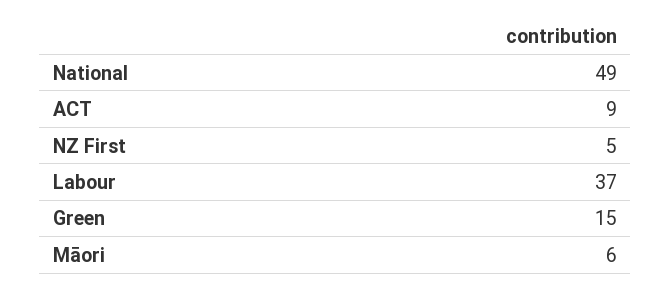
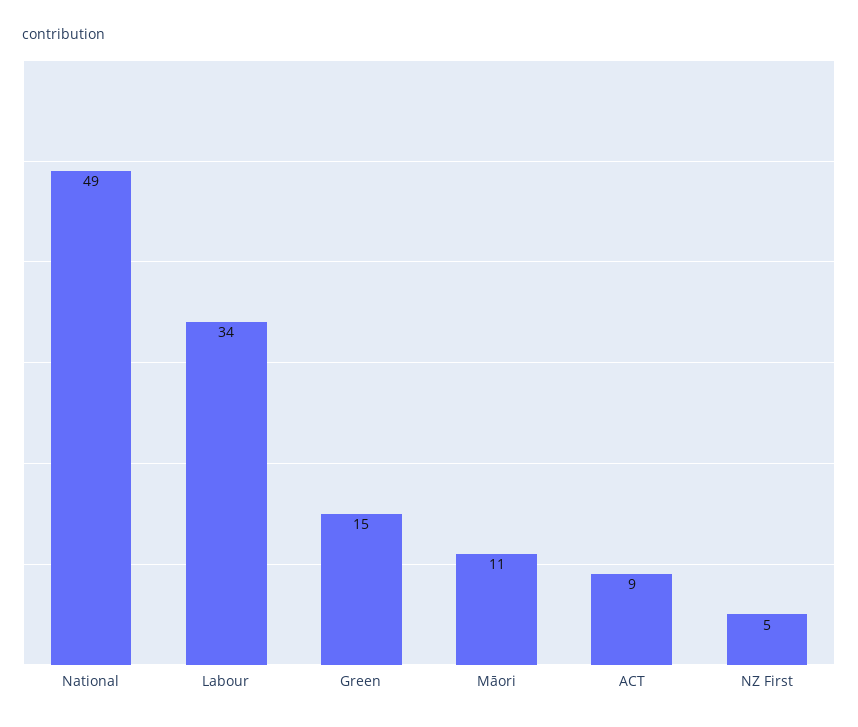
Labour: 37 -> 34
Māori: 6 -> 11

